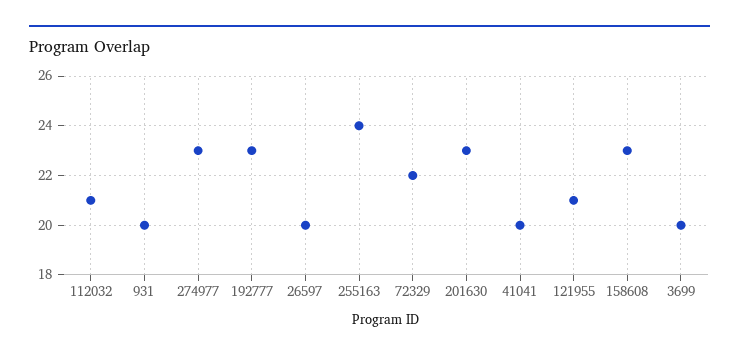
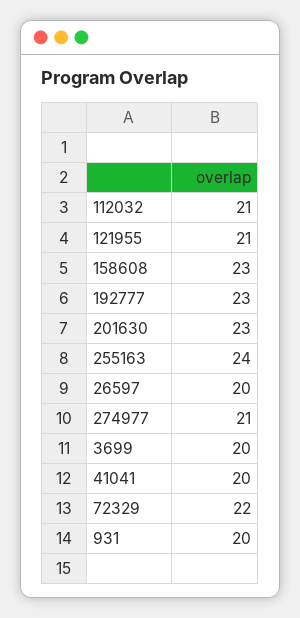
274977: 23 -> 21

